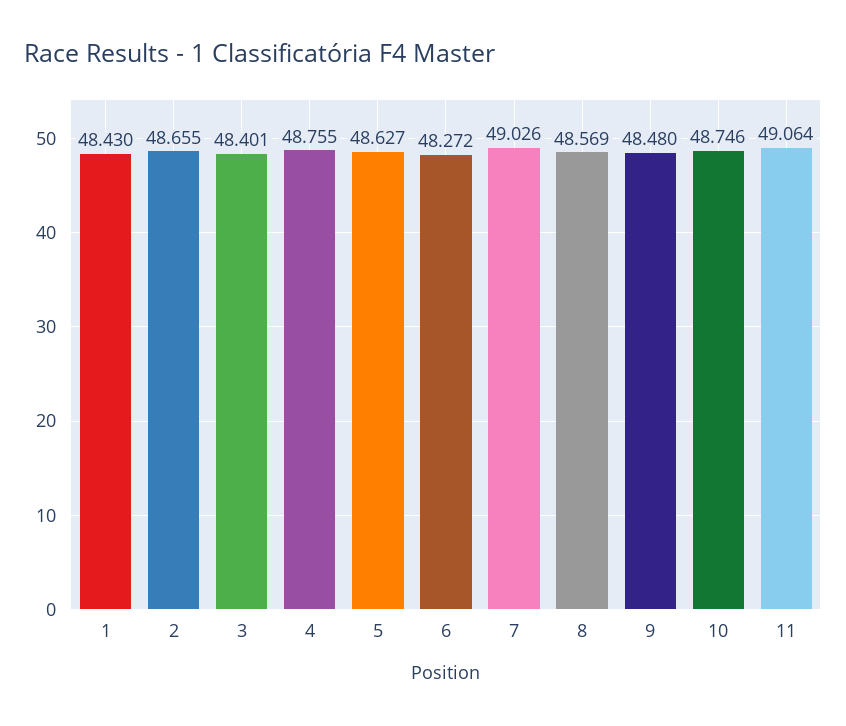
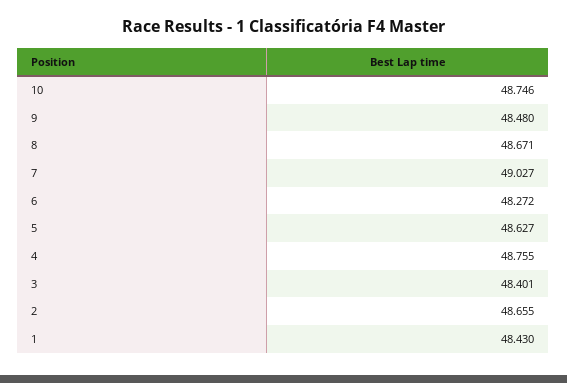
7: 49.026 -> 49.027
8: 48.569 -> 48.671
11: 49.064 -> none

